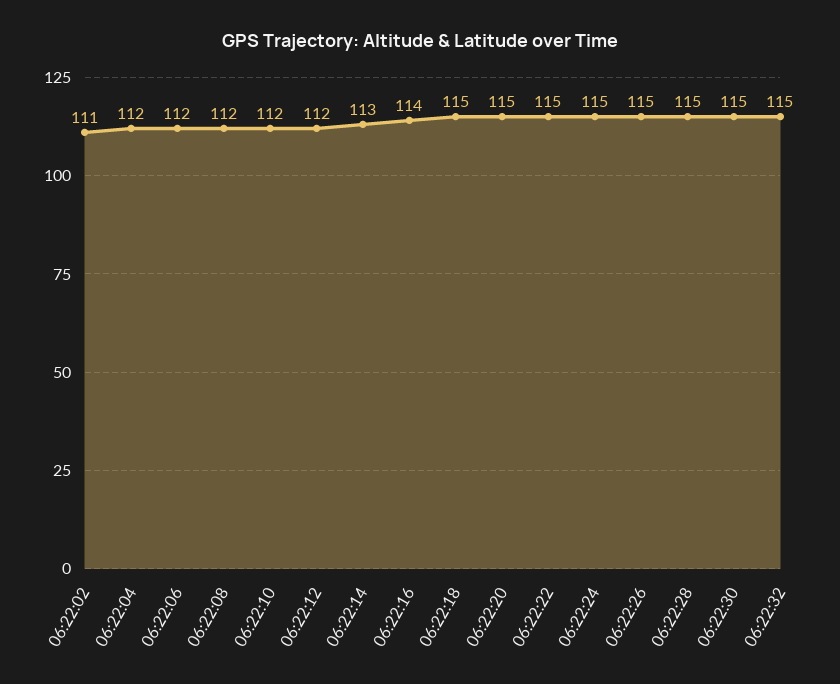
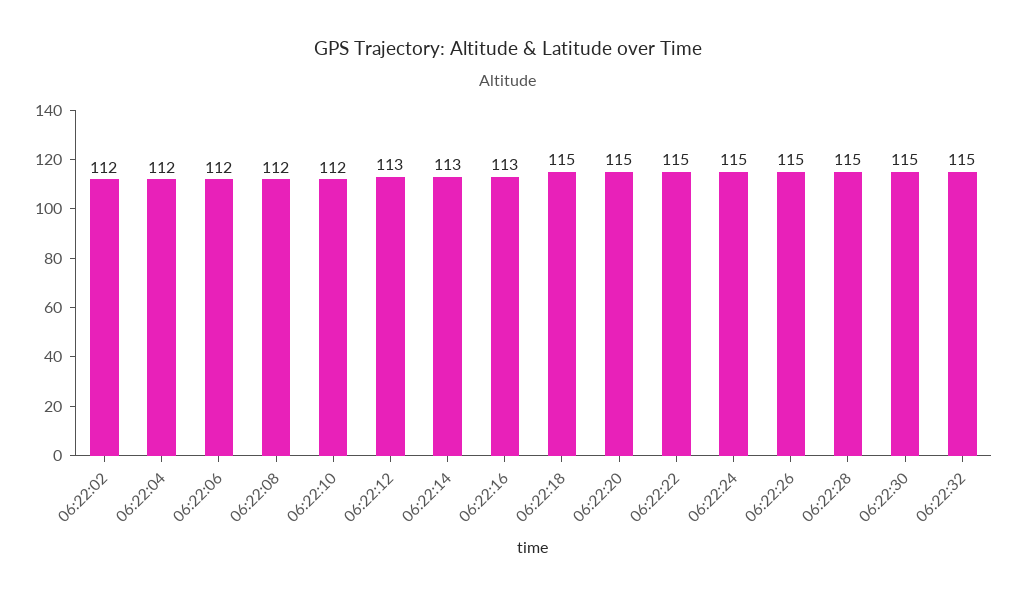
06:22:02: 111 -> 112
06:22:12: 112 -> 113
06:22:16: 114 -> 113

